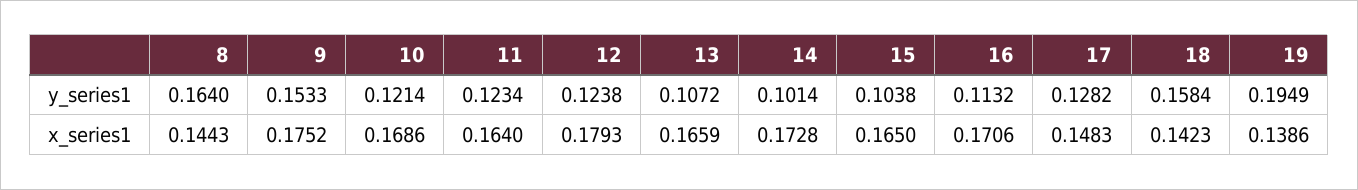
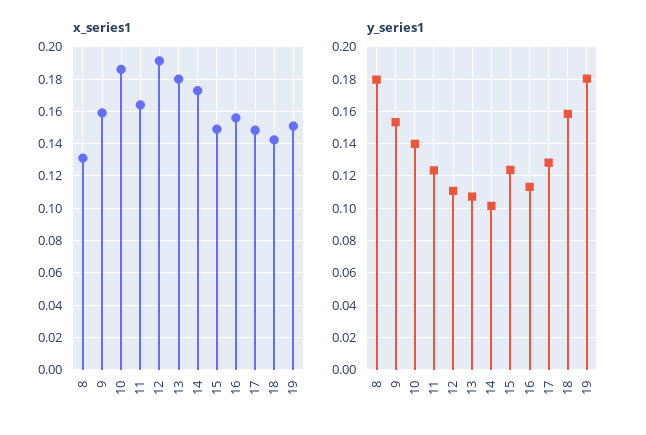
y_series1, 8: 0.164 -> 0.18
y_series1, 10: 0.1214 -> 0.14
y_series1, 12: 0.1238 -> 0.11
y_series1, 15: 0.1038 -> 0.125
y_series1, 19: 0.1949 -> 0.18
x_series1, 8: 0.1443 -> 0.13
x_series1, 9: 0.1752 -> 0.16
x_series1, 10: 0.1686 -> 0.185
x_series1, 12: 0.1793 -> 0.19
x_series1, 13: 0.1659 -> 0.18
x_series1, 15: 0.165 -> 0.15
x_series1, 16: 0.1706 -> 0.155
x_series1, 19: 0.1386 -> 0.15

